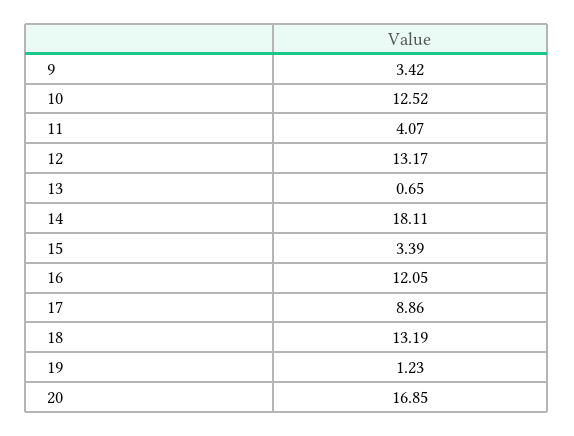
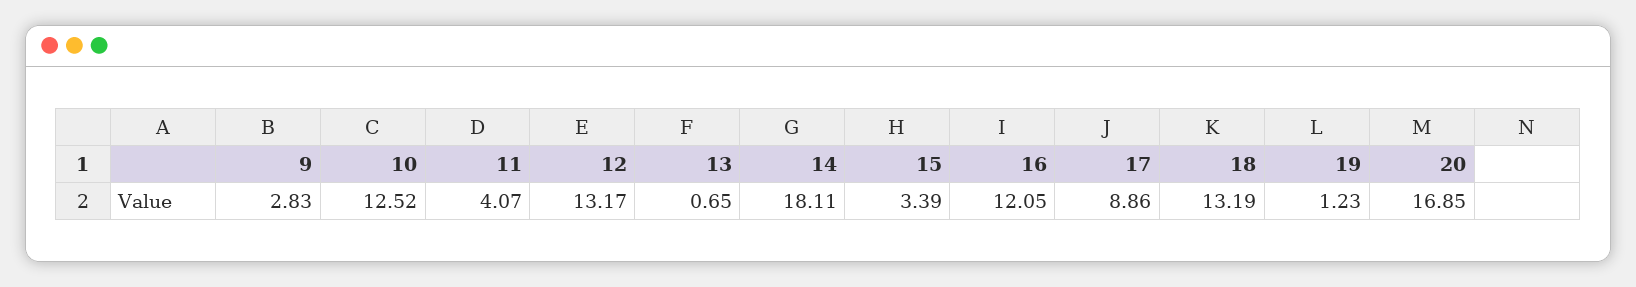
9: 3.42 -> 2.83

